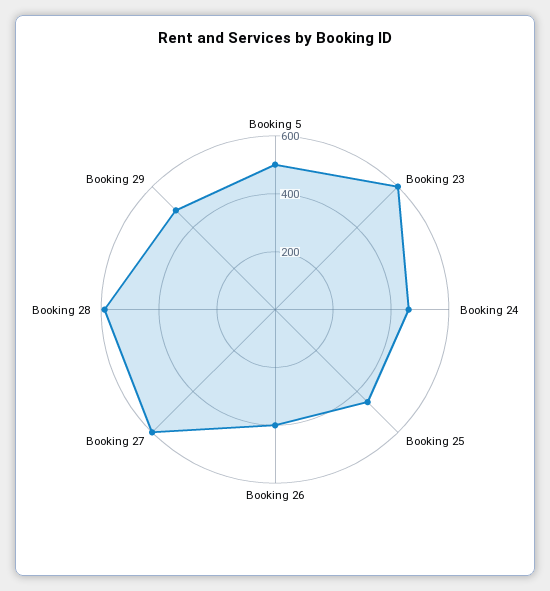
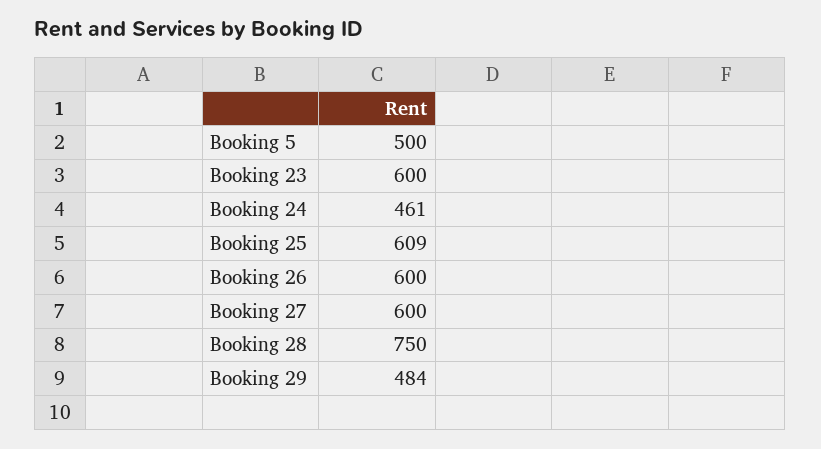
Booking 25: 450 -> 609
Booking 26: 400 -> 600
Booking 28: 600 -> 750

